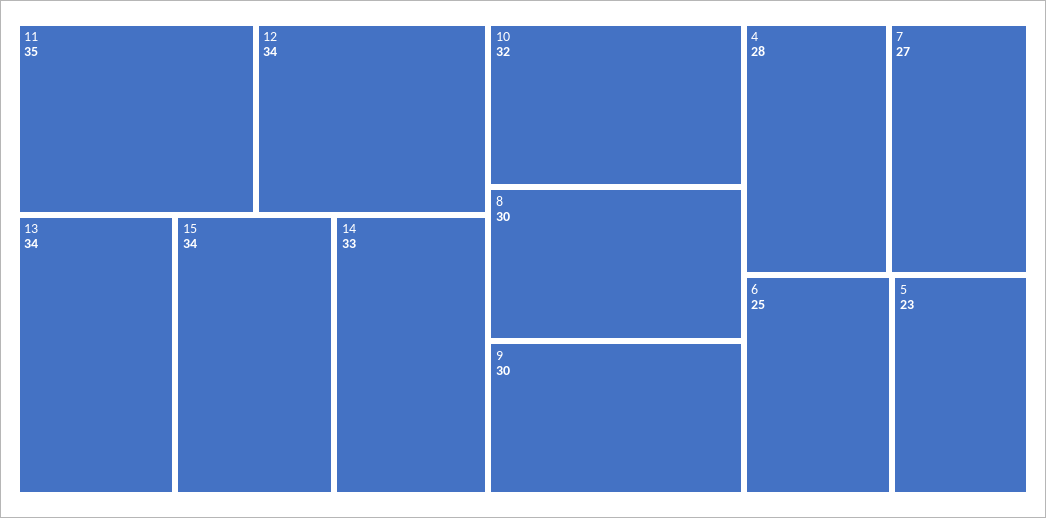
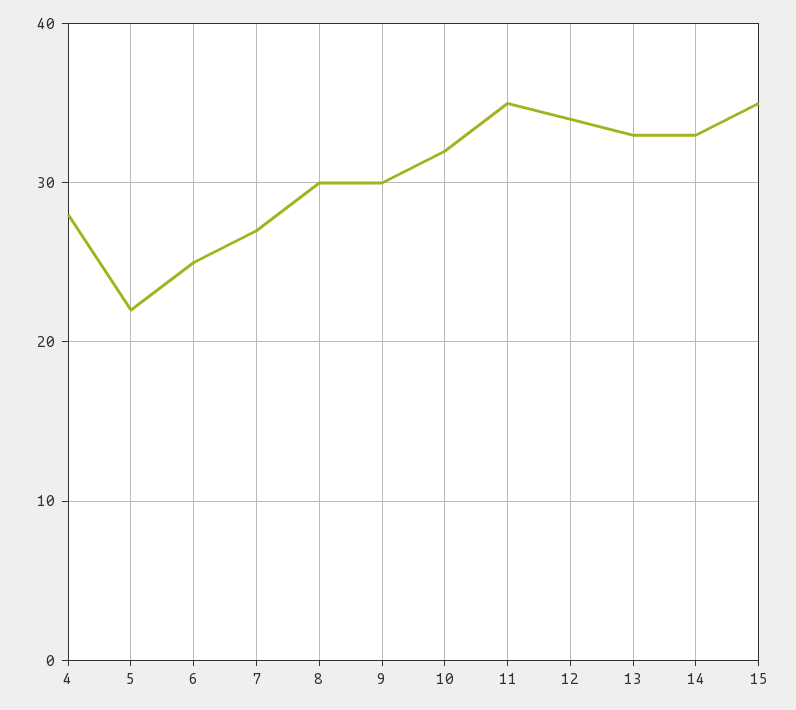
13: 34 -> 33
15: 34 -> 35
5: 23 -> 22

